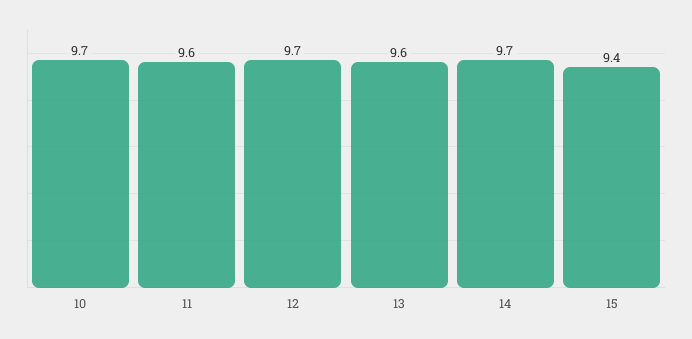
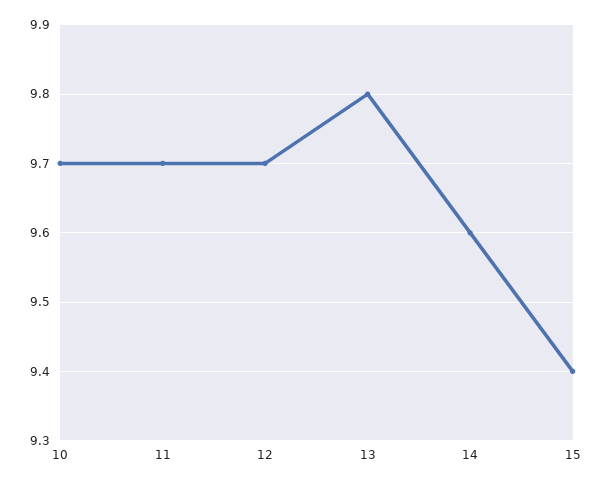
11: 9.6 -> 9.7
13: 9.6 -> 9.8
14: 9.7 -> 9.6

